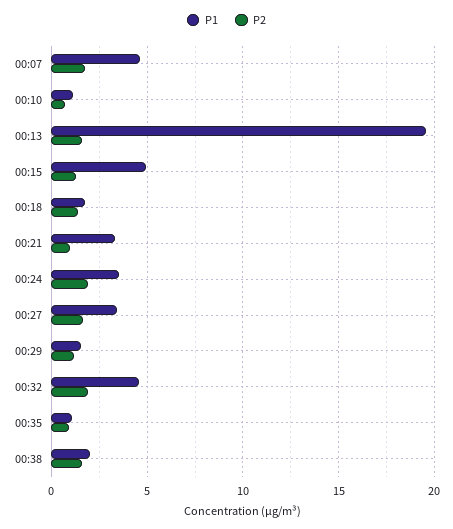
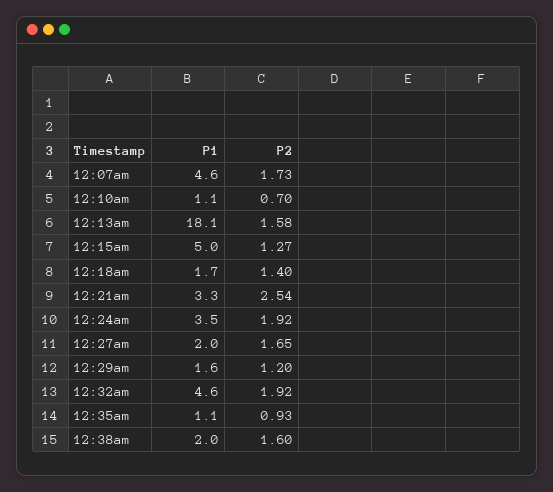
P1, 00:13: 19.5 -> 18.1
P2, 00:21: 1 -> 2.54
P1, 00:27: 3.5 -> 2

